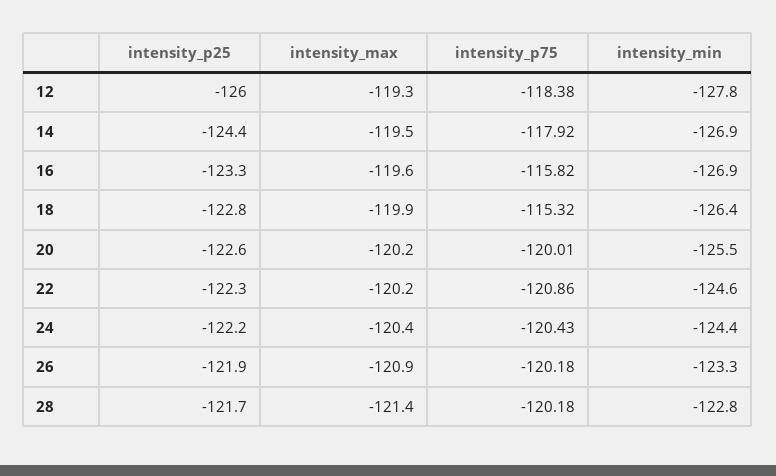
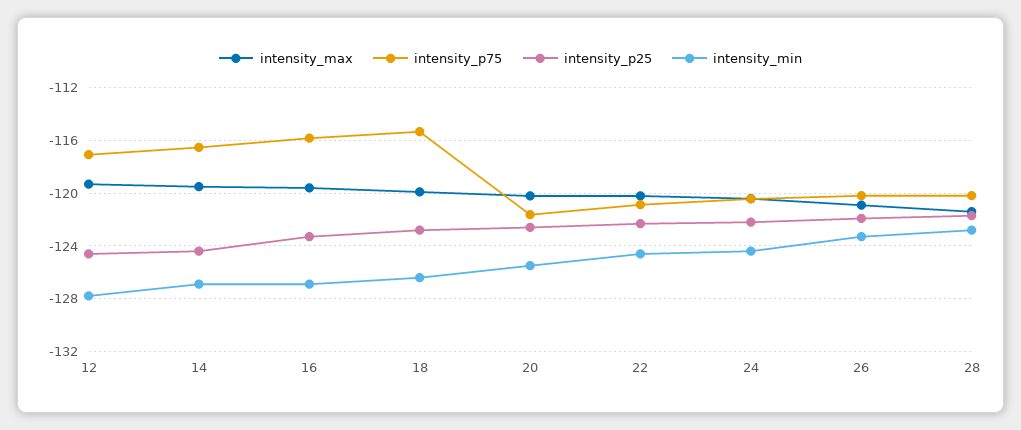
intensity_p25, 12: -126 -> -124.5
intensity_p75, 12: -118.38 -> -117
intensity_p75, 14: -117.92 -> -116.5
intensity_p75, 20: -120.01 -> -121.5

